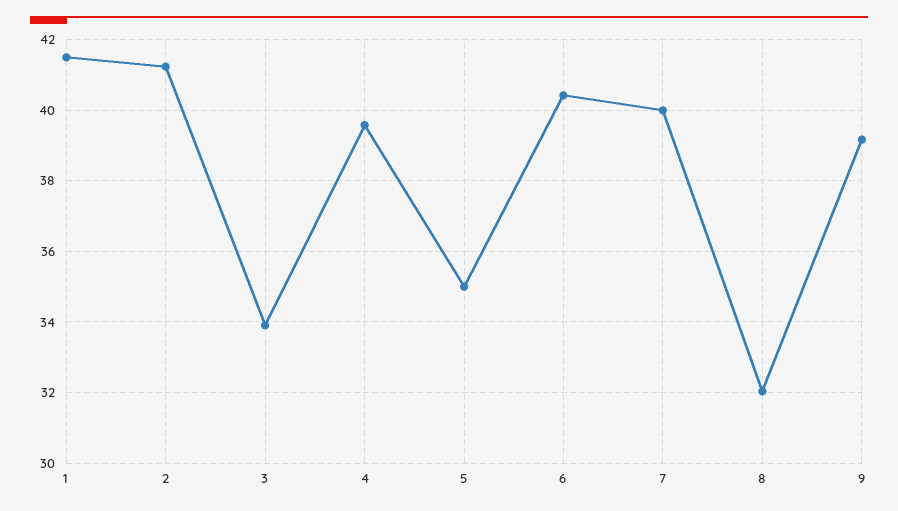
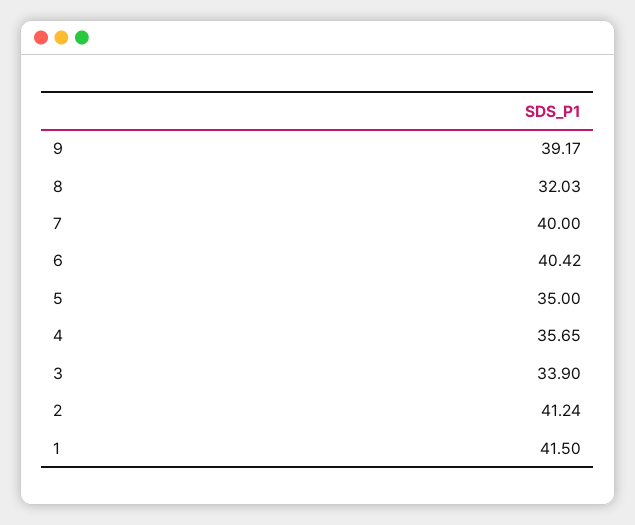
4: 39.6 -> 35.65

